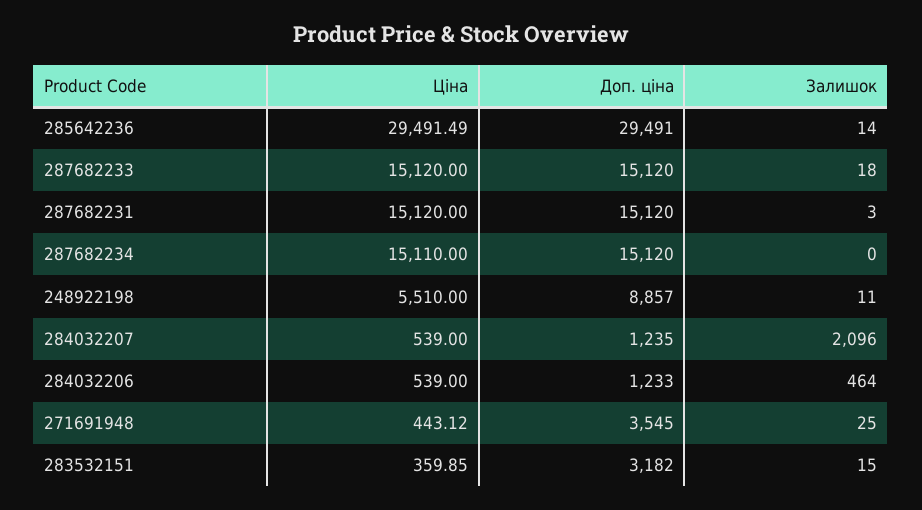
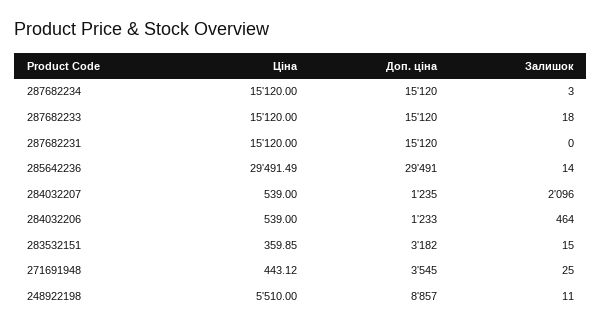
Залишок, 287682231: 3 -> 0
Ціна, 287682234: 15110 -> 15120
Залишок, 287682234: 0 -> 3

